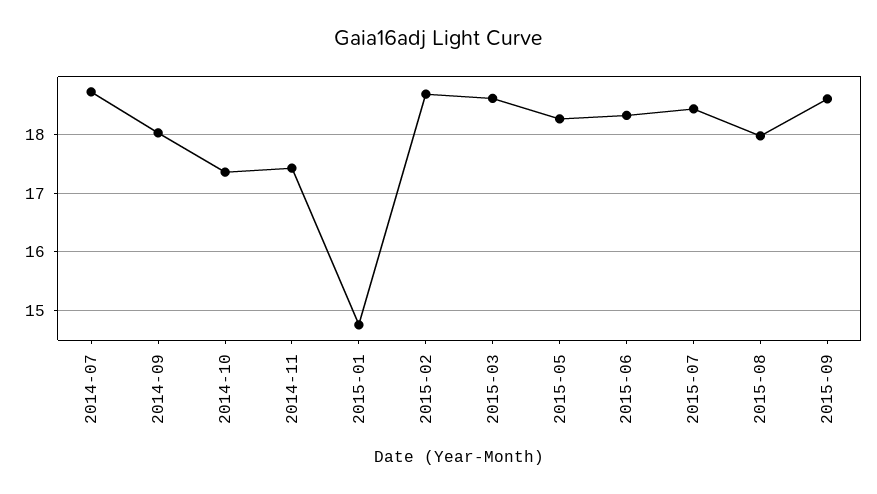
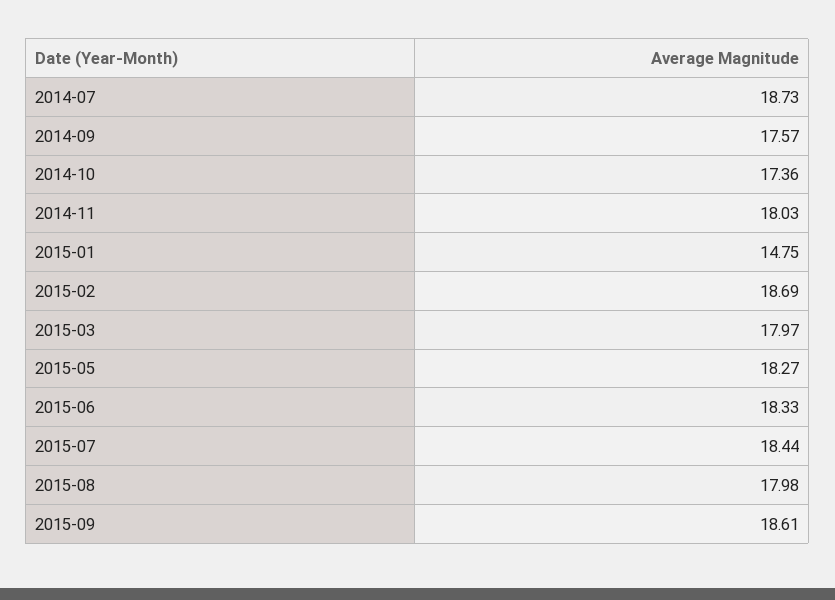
2014-09: 18 -> 17.57
2014-11: 17.4 -> 18.03
2015-03: 18.6 -> 17.97

